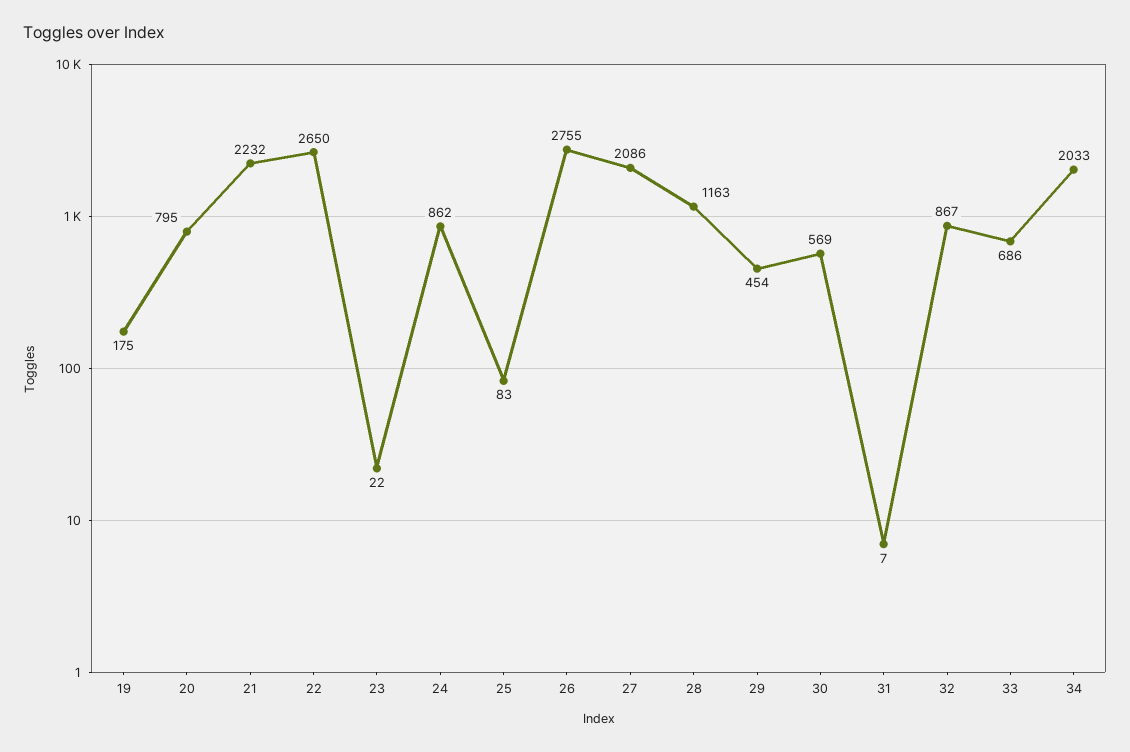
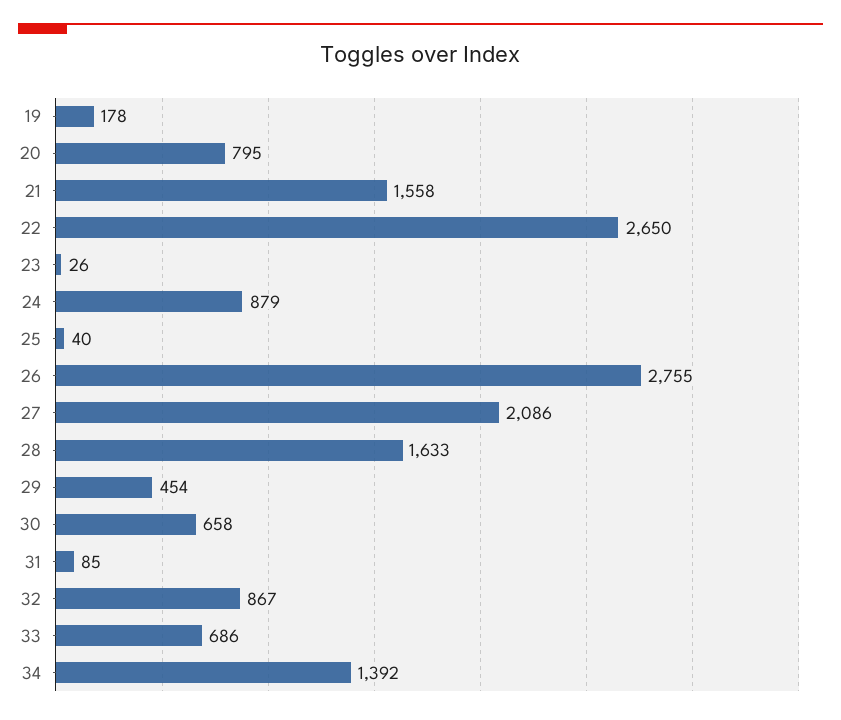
19: 175 -> 178
21: 2232 -> 1558
23: 22 -> 26
24: 862 -> 879
25: 83 -> 40
28: 1163 -> 1633
30: 569 -> 658
31: 7 -> 85
34: 2033 -> 1392

